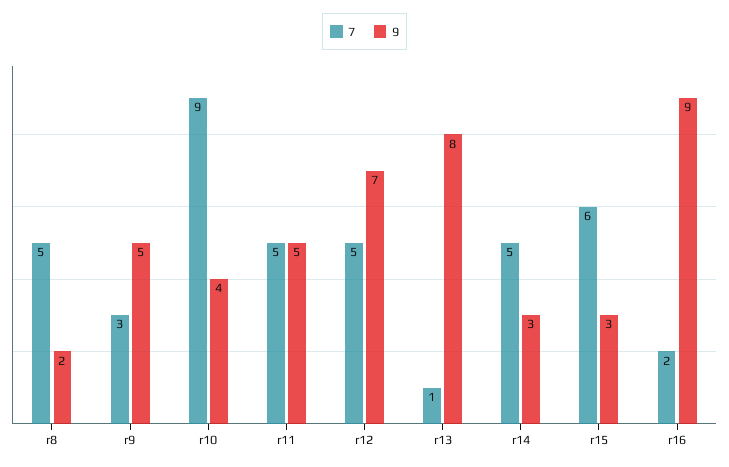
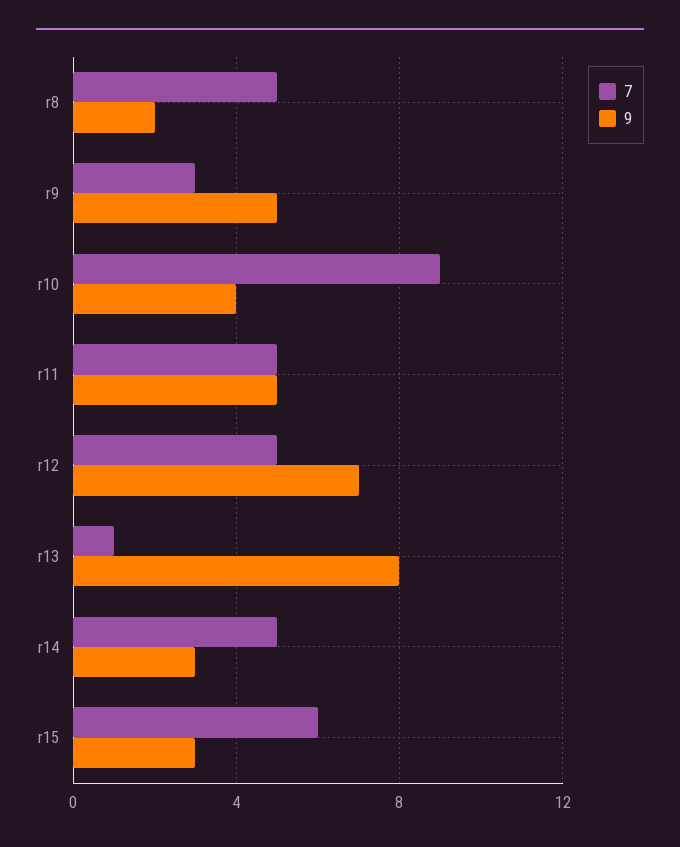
7, r16: 2 -> none
9, r16: 9 -> none

